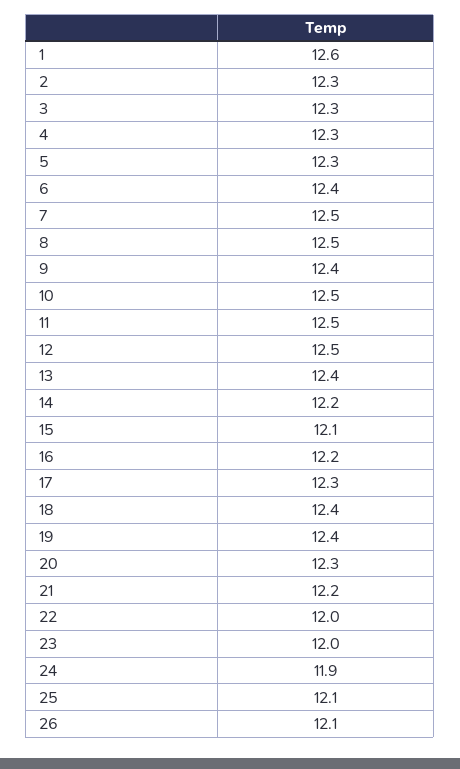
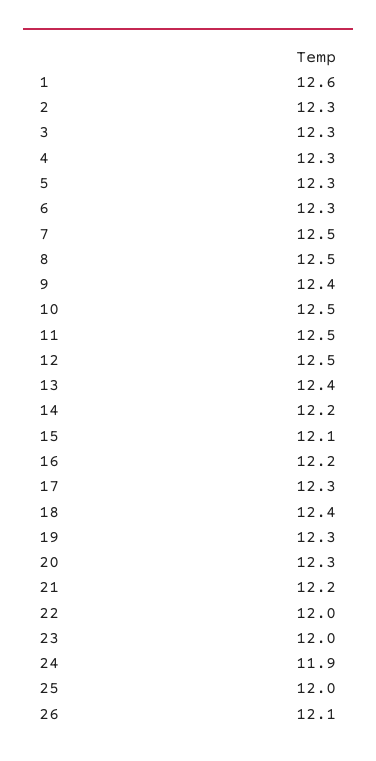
6: 12.4 -> 12.3
19: 12.4 -> 12.3
25: 12.1 -> 12

